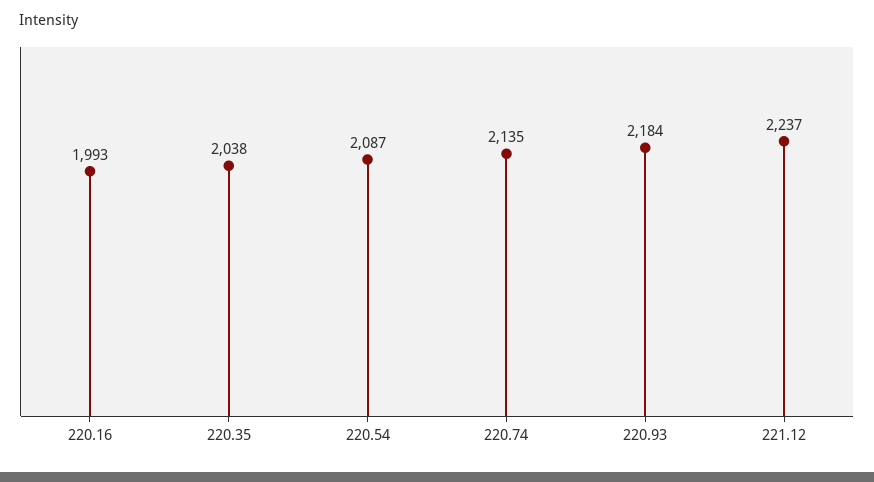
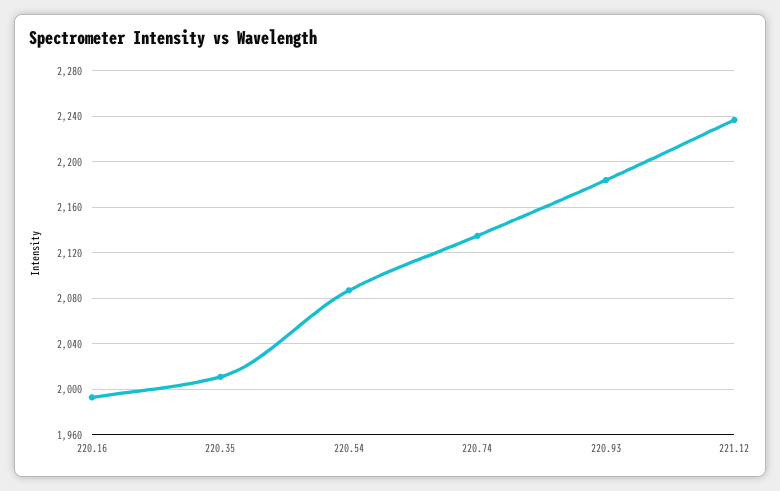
220.35: 2038 -> 2010

